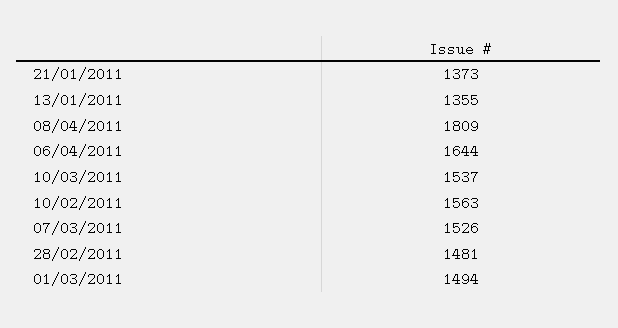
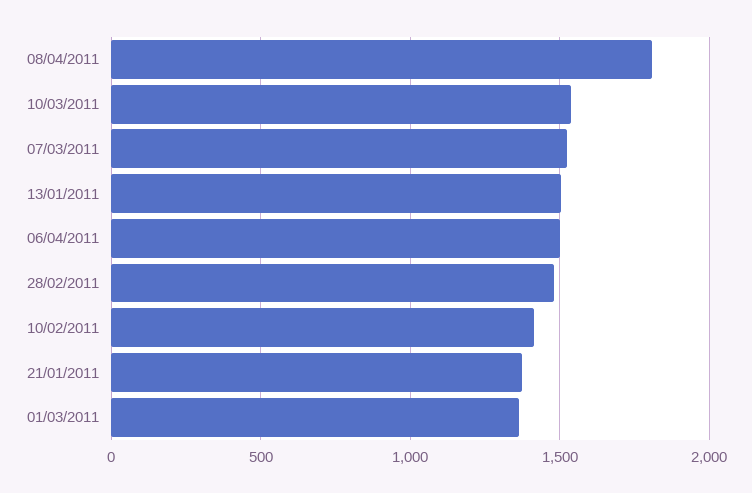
13/01/2011: 1355 -> 1500
06/04/2011: 1644 -> 1500
10/02/2011: 1563 -> 1400
01/03/2011: 1494 -> 1350

